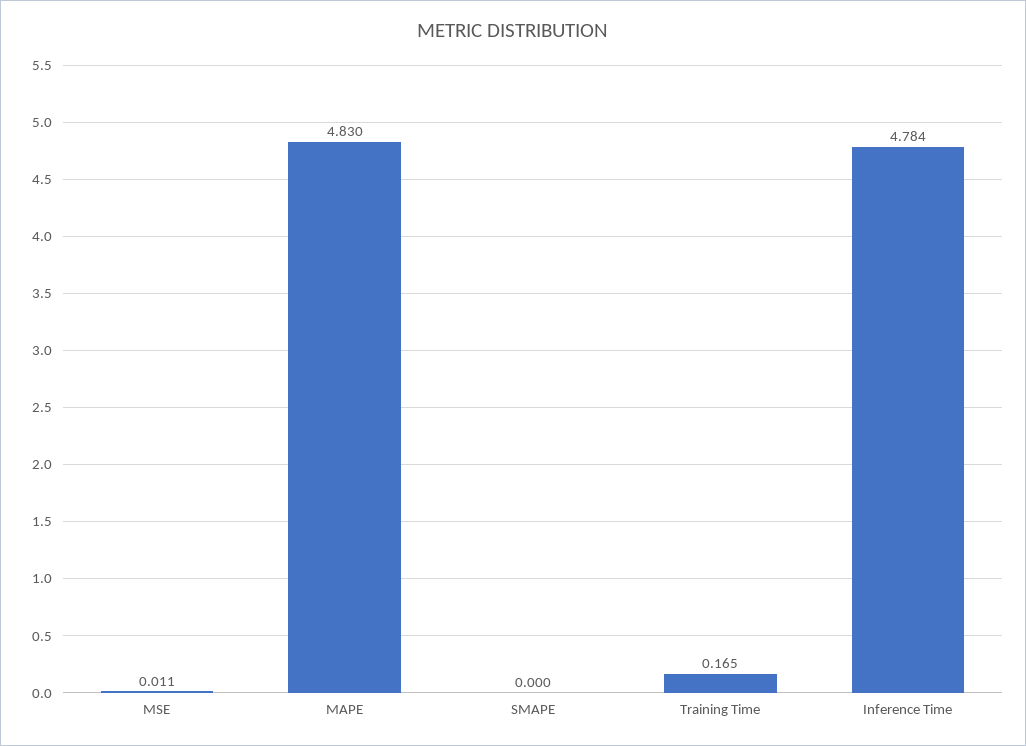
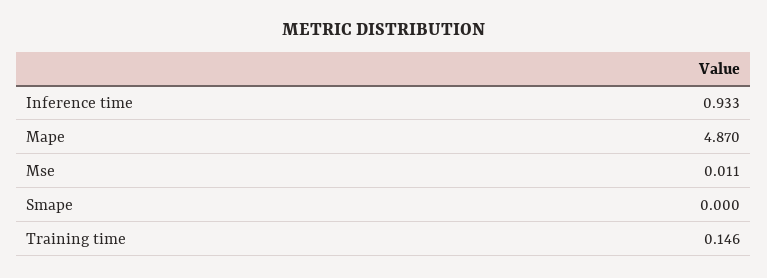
MAPE: 4.83 -> 4.87
Training Time: 0.165 -> 0.146
Inference Time: 4.784 -> 0.933

